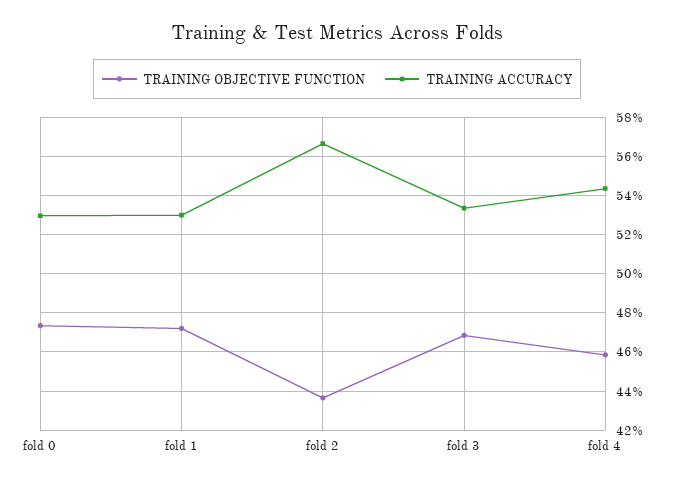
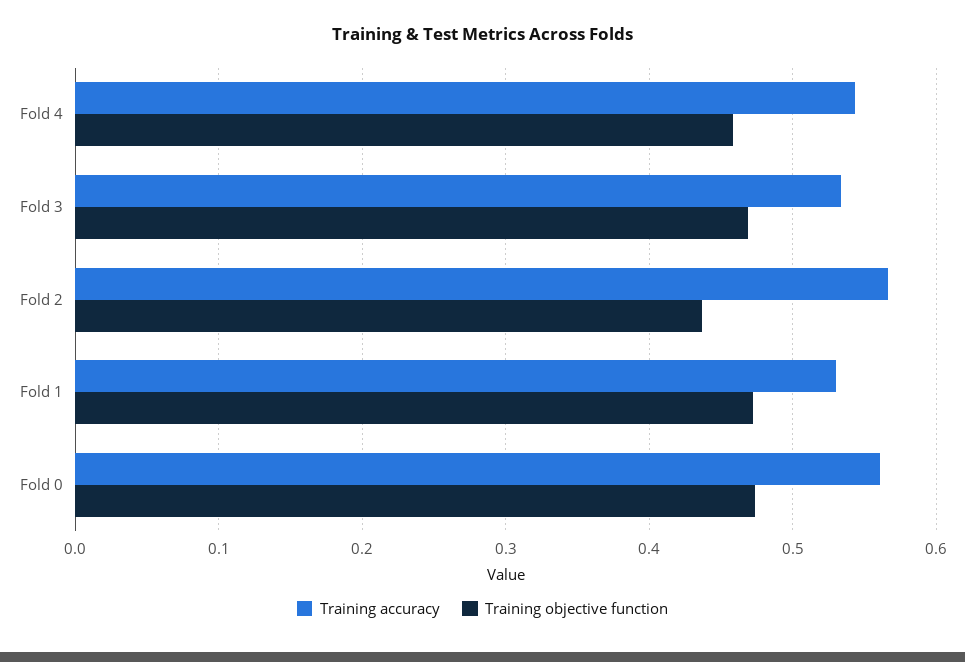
TRAINING ACCURACY, fold 0: 0.53 -> 0.56

